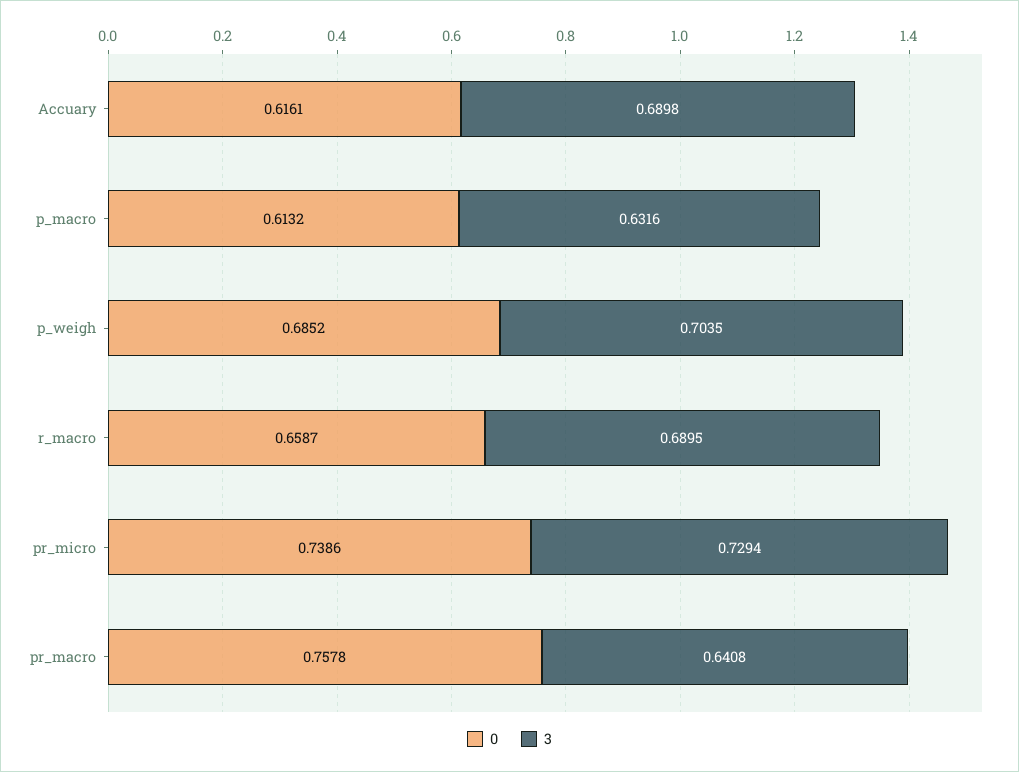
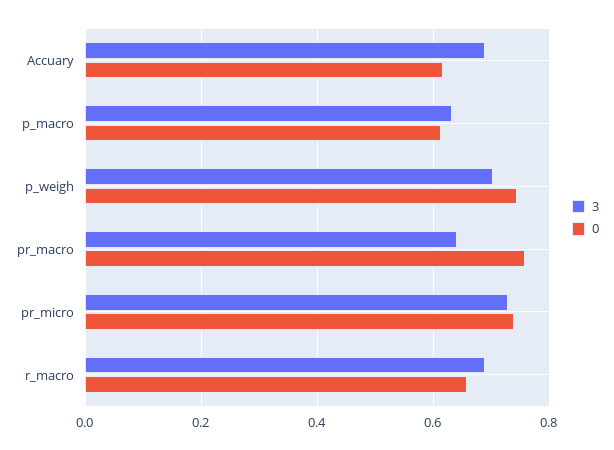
0, p_weigh: 0.6852 -> 0.74

